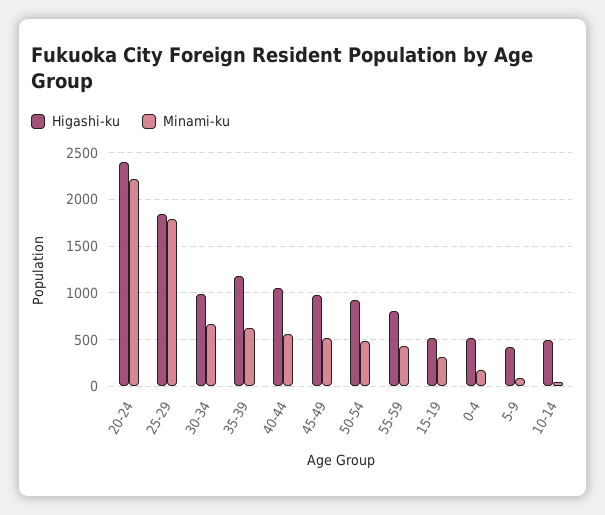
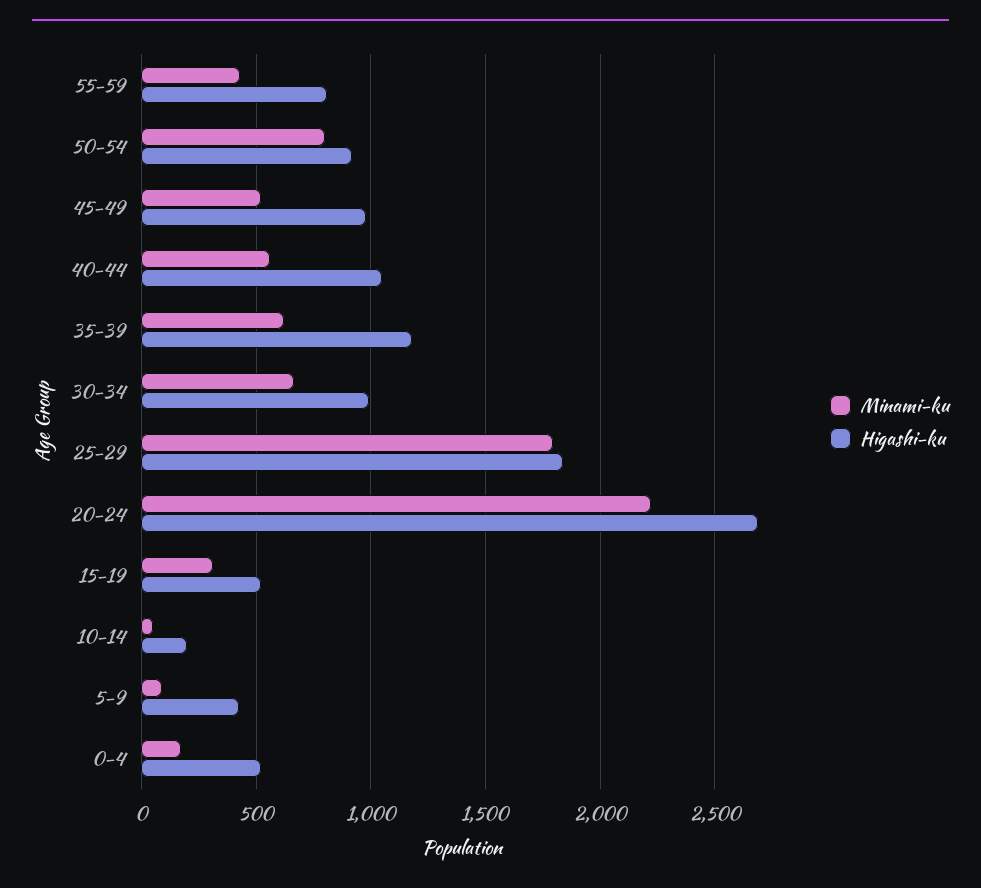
Higashi-ku, 20-24: 2400 -> 2700
Minami-ku, 50-54: 500 -> 800
Higashi-ku, 10-14: 500 -> 200

